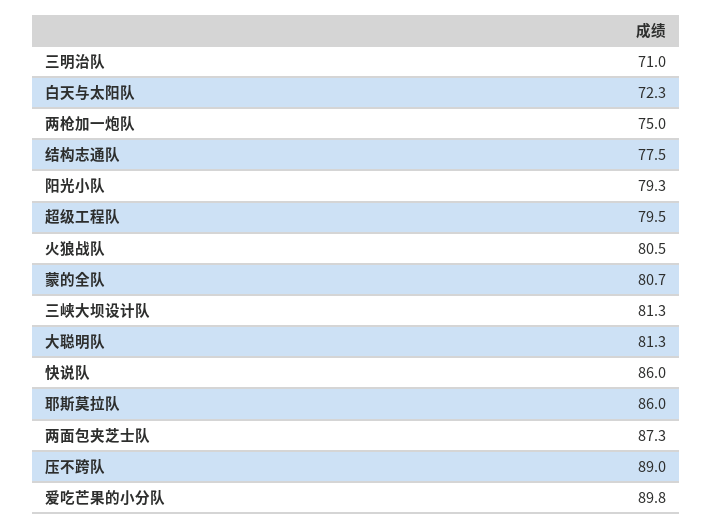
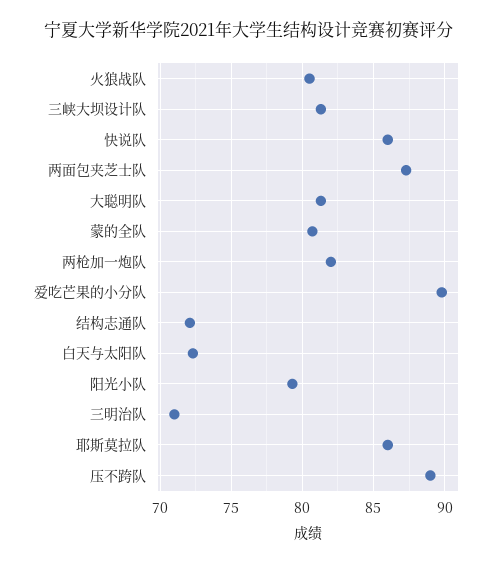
两枪加一炮队: 75 -> 82
结构志通队: 77.5 -> 72
超级工程队: 79.5 -> none

